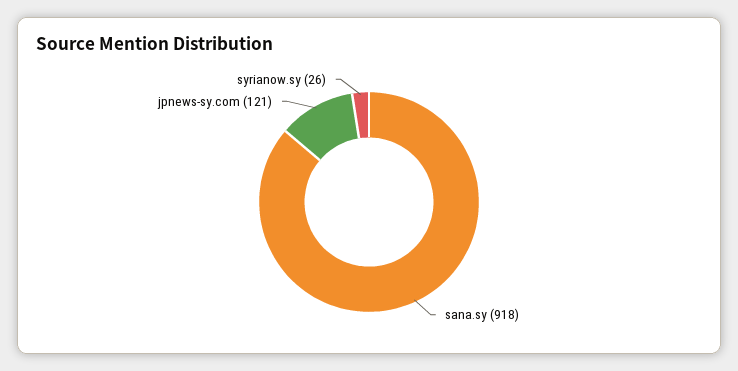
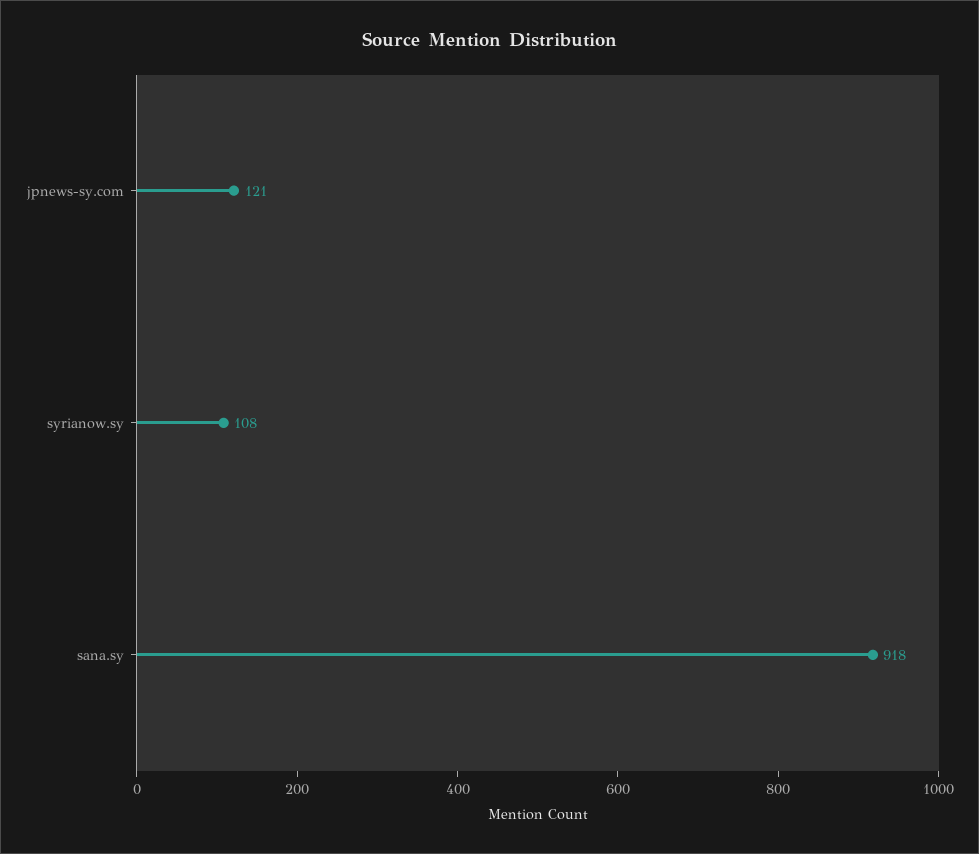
syrianow.sy: 26 -> 108

